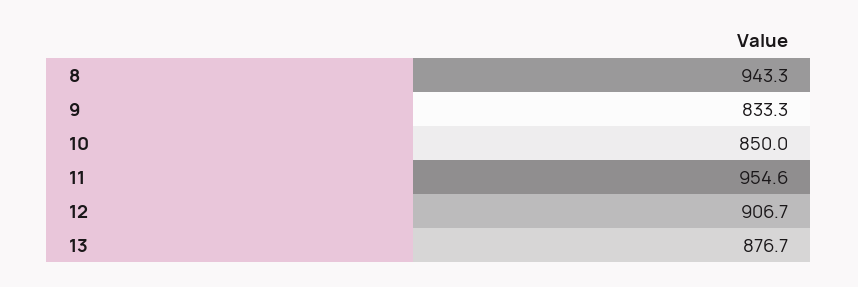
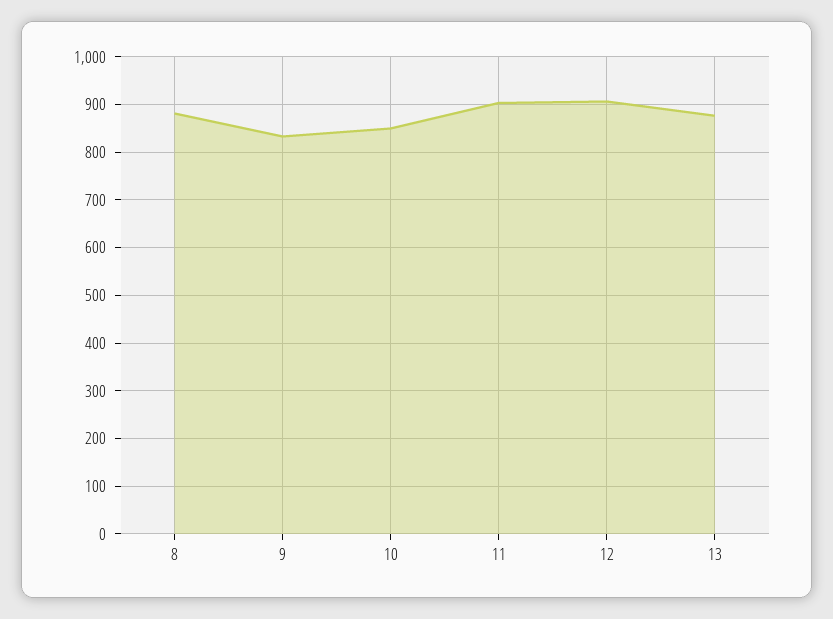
8: 943.3 -> 880
11: 954.6 -> 900

